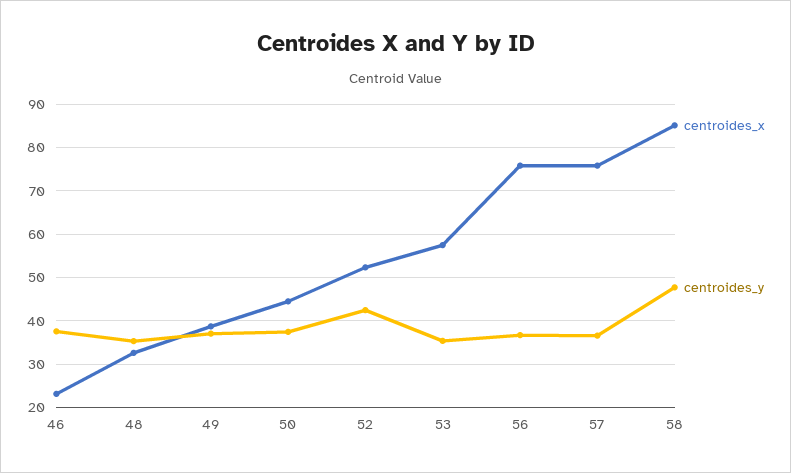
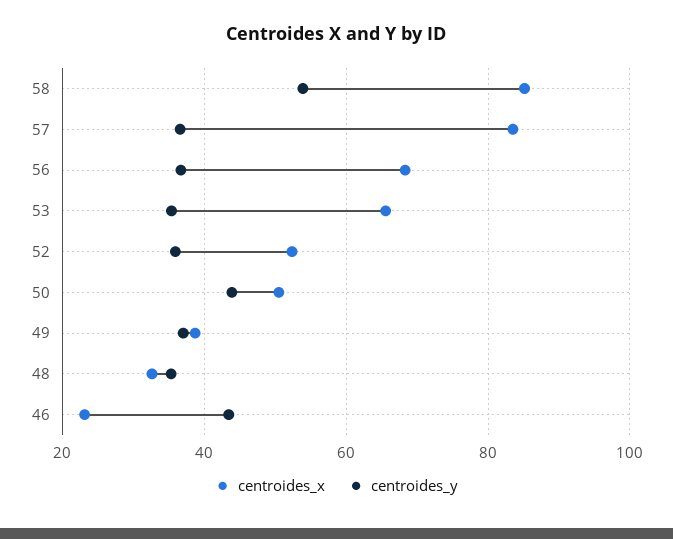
centroides_y, 46: 38 -> 44
centroides_x, 50: 44 -> 50
centroides_y, 50: 38 -> 44
centroides_y, 52: 42 -> 36
centroides_x, 53: 58 -> 66
centroides_x, 56: 76 -> 68
centroides_x, 57: 76 -> 84
centroides_y, 58: 48 -> 54

